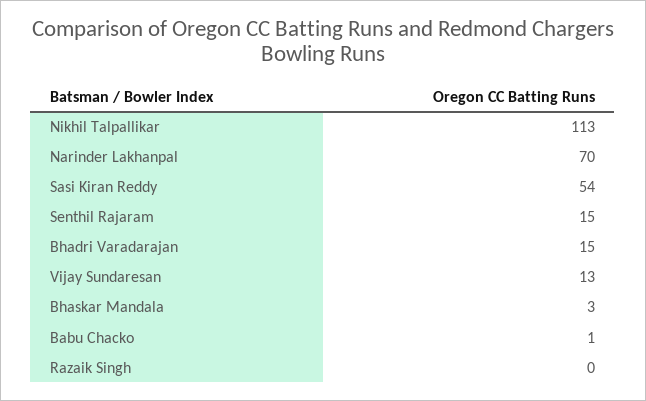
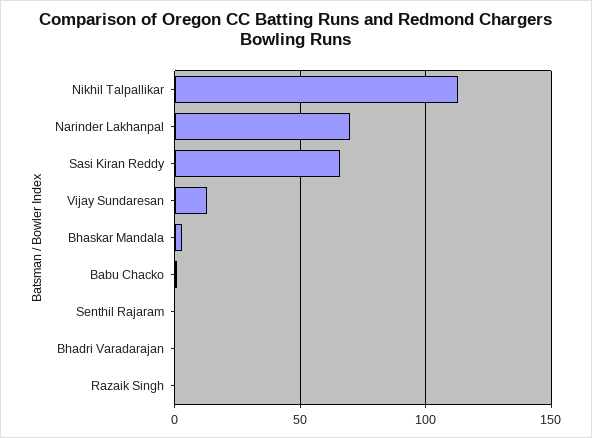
Sasi Kiran Reddy: 54 -> 65
Senthil Rajaram: 15 -> 0
Bhadri Varadarajan: 15 -> 0

